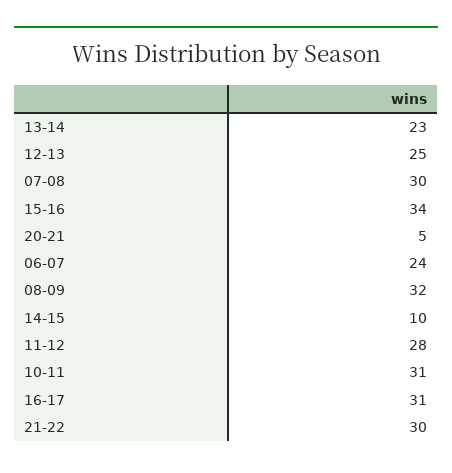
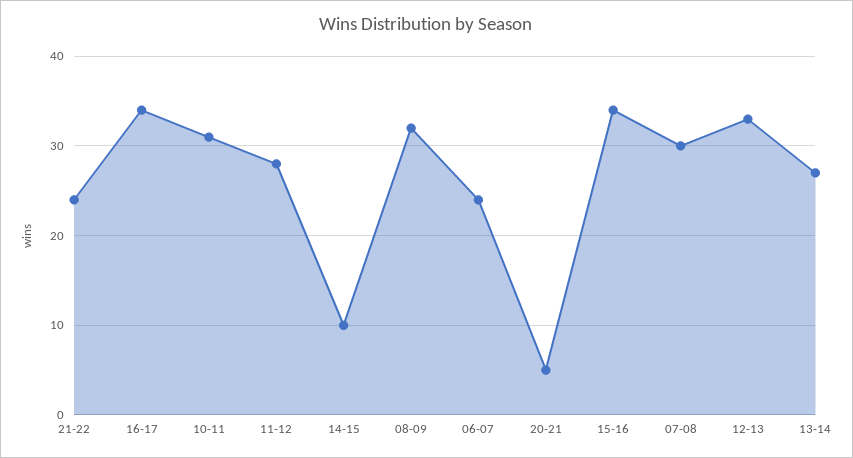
13-14: 23 -> 27
12-13: 25 -> 33
16-17: 31 -> 34
21-22: 30 -> 24

